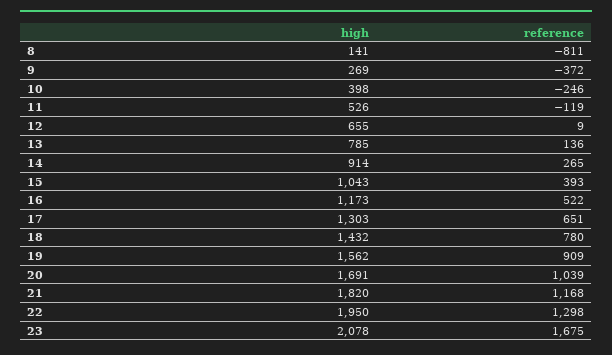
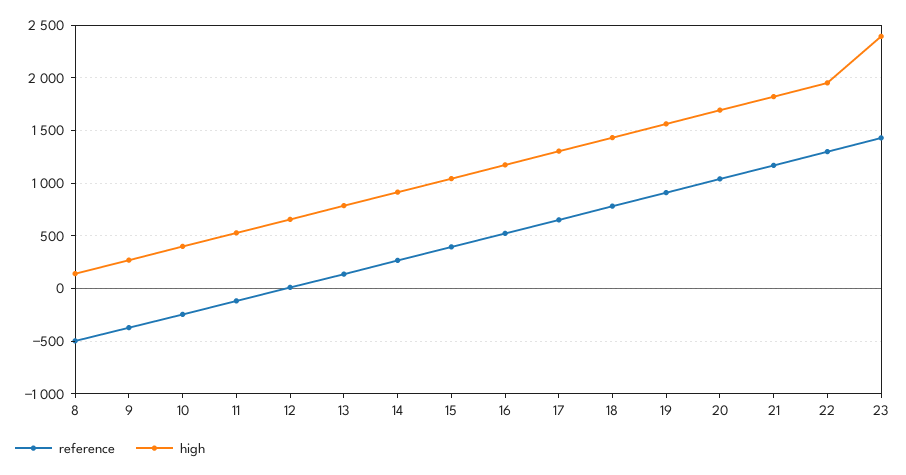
reference, 8: -811 -> -500
high, 23: 2078 -> 2400
reference, 23: 1675 -> 1400

